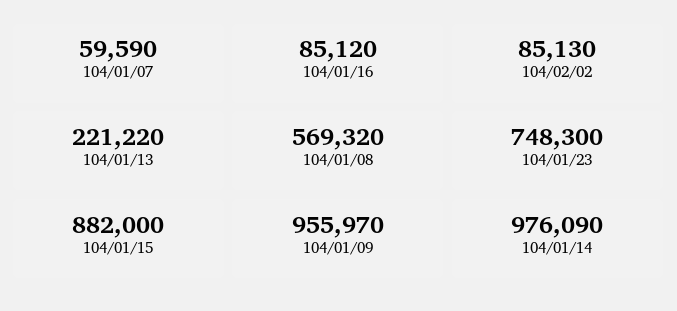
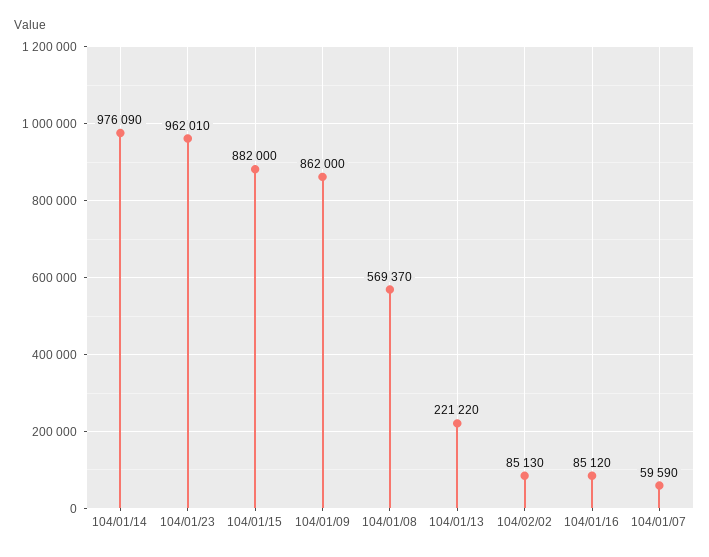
104/01/08: 569320 -> 569370
104/01/23: 748300 -> 962010
104/01/09: 955970 -> 862000

